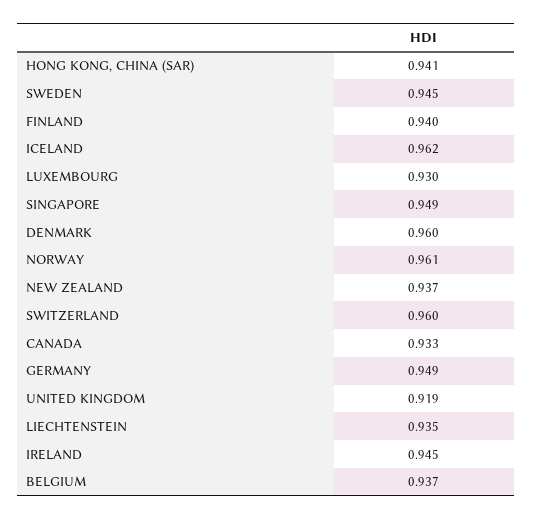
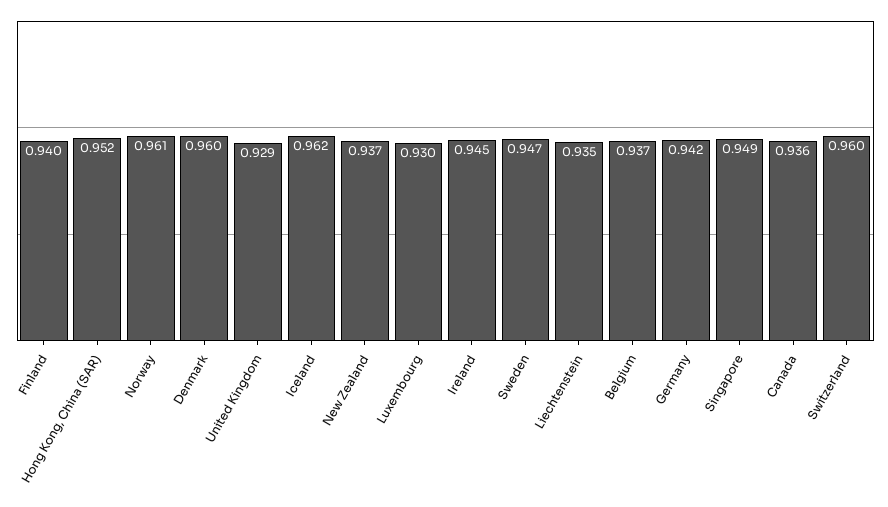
HONG KONG, CHINA (SAR): 0.941 -> 0.952
SWEDEN: 0.945 -> 0.947
CANADA: 0.933 -> 0.936
GERMANY: 0.949 -> 0.942
UNITED KINGDOM: 0.919 -> 0.929

